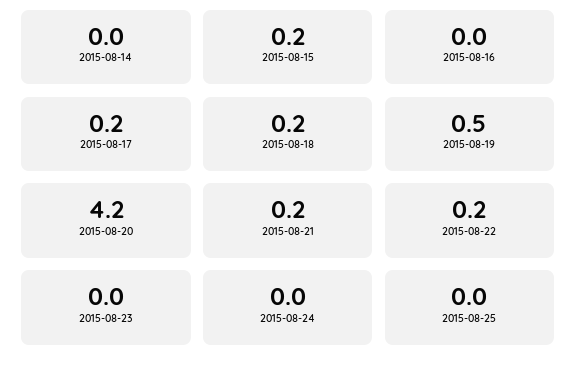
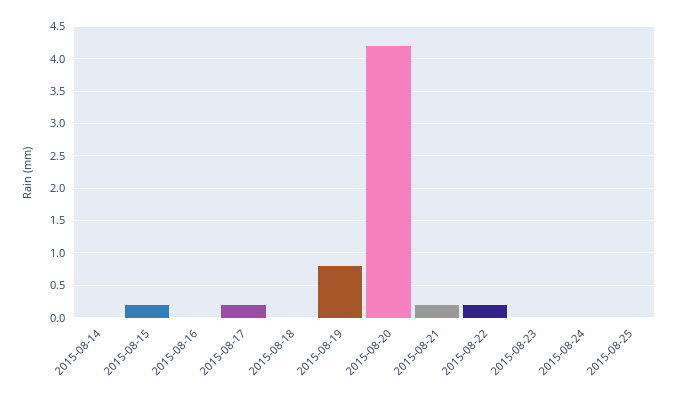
2015-08-18: 0.2 -> 0
2015-08-19: 0.5 -> 0.8

